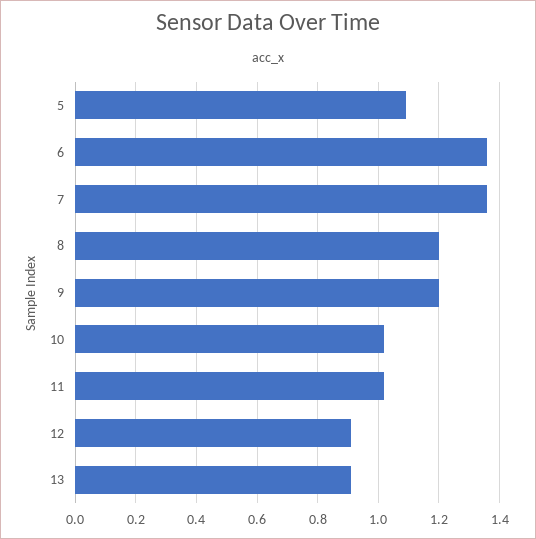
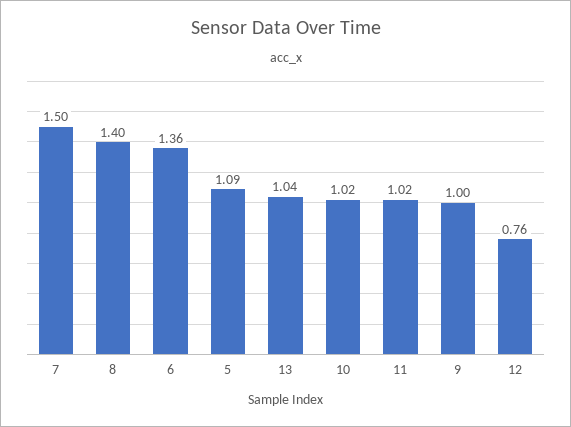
7: 1.35 -> 1.5
8: 1.2 -> 1.4
9: 1.2 -> 1
12: 0.9 -> 0.76
13: 0.9 -> 1.04

